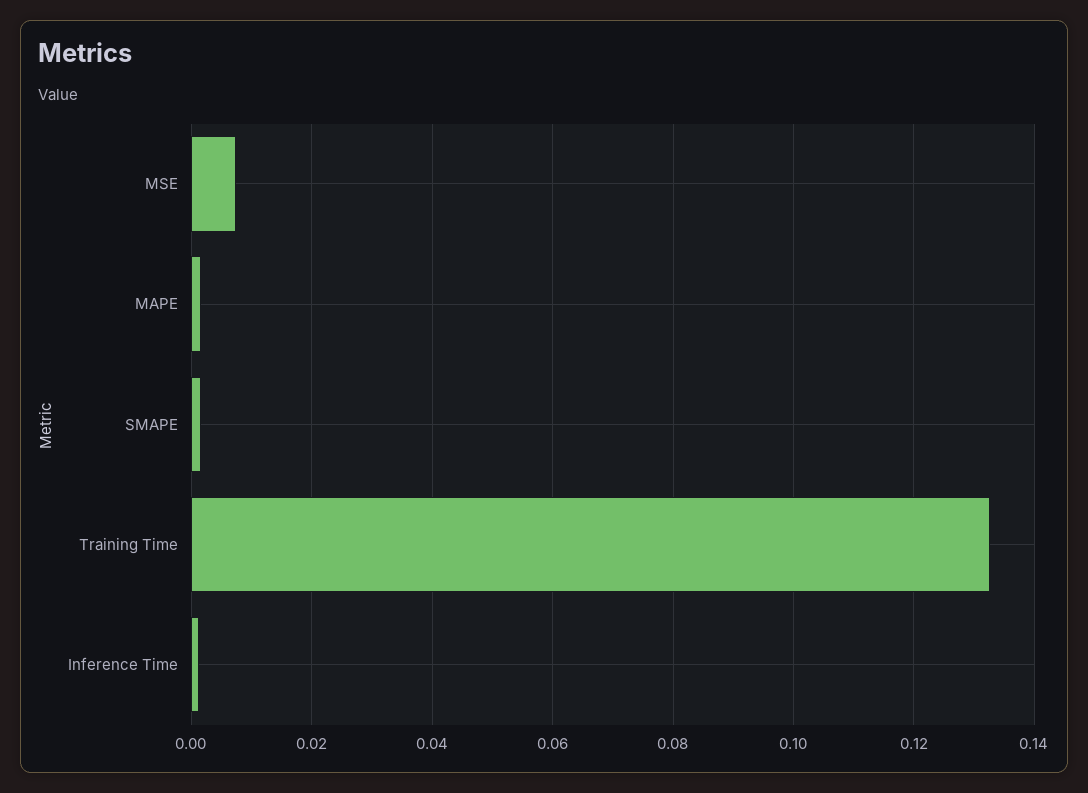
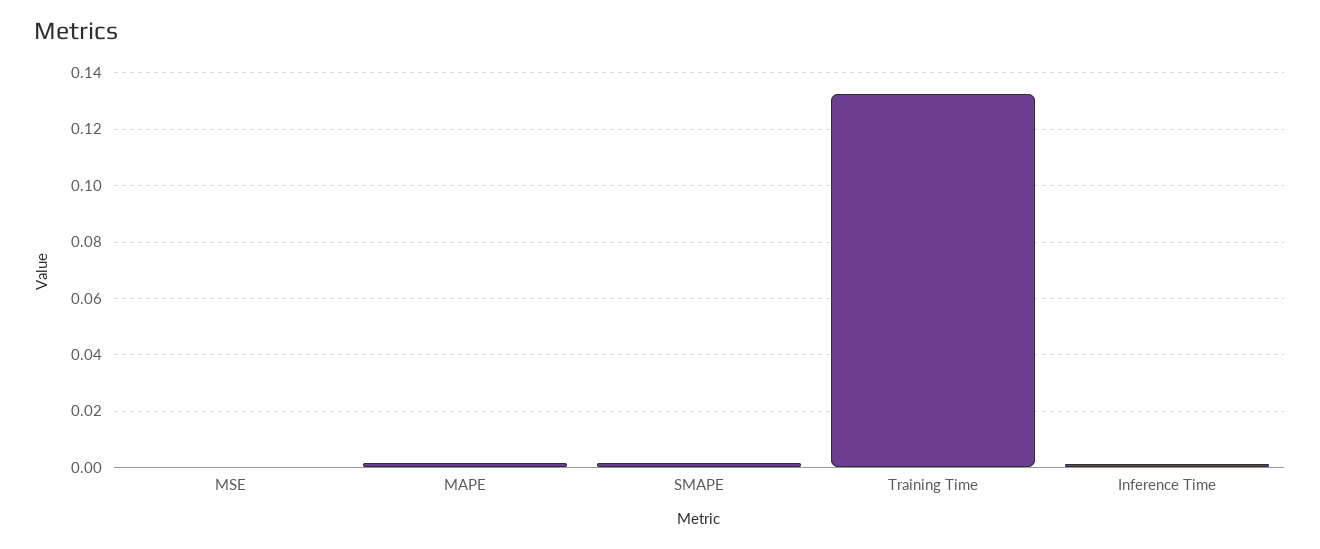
MSE: 0.008 -> 0

